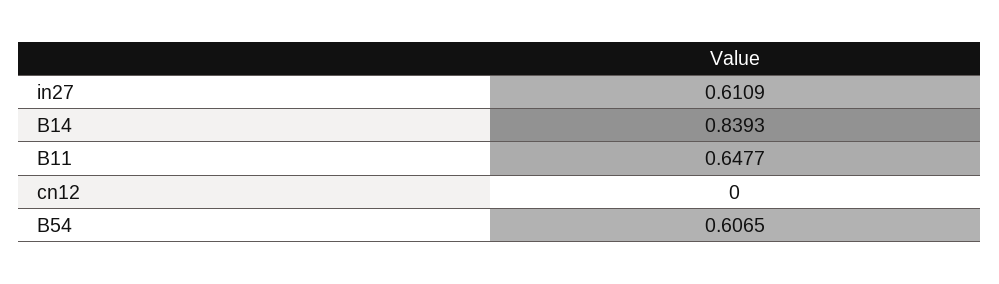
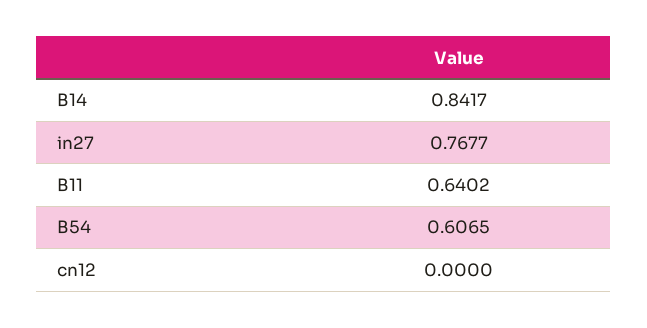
in27: 0.6109 -> 0.7677
B14: 0.8393 -> 0.8417
B11: 0.6477 -> 0.6402

